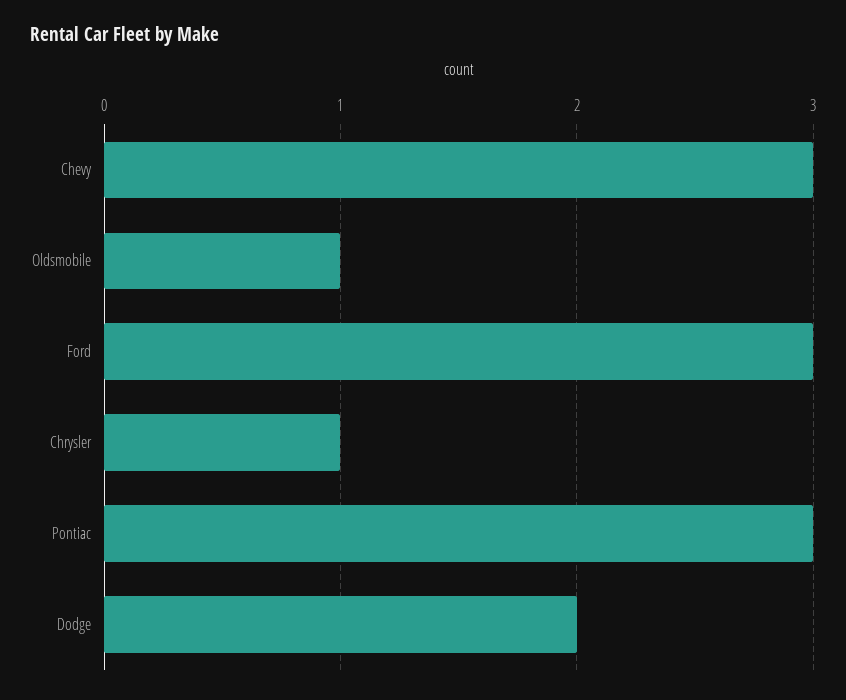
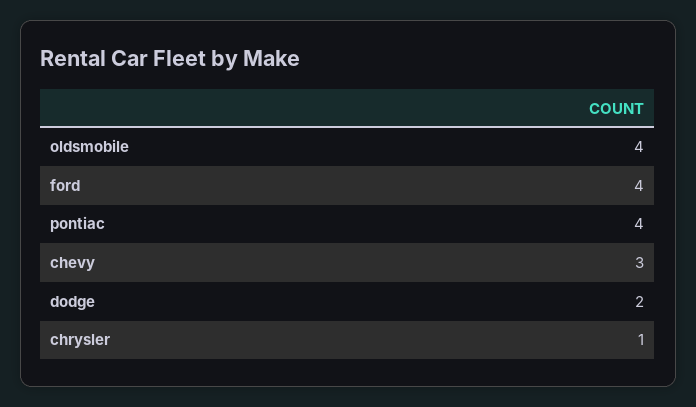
Oldsmobile: 1 -> 4
Ford: 3 -> 4
Pontiac: 3 -> 4

